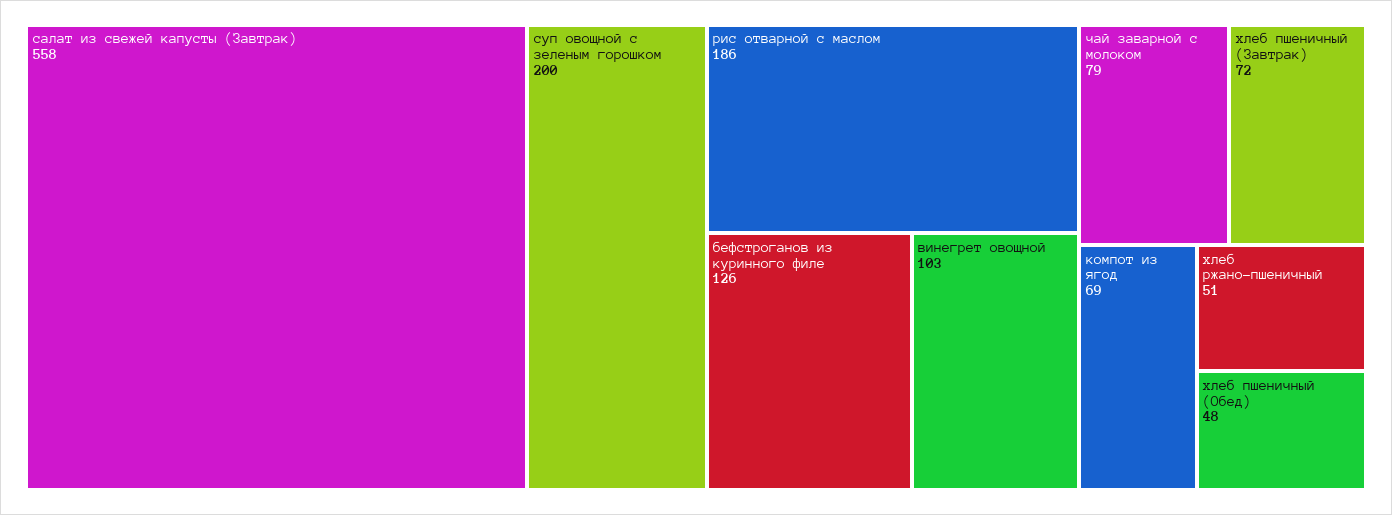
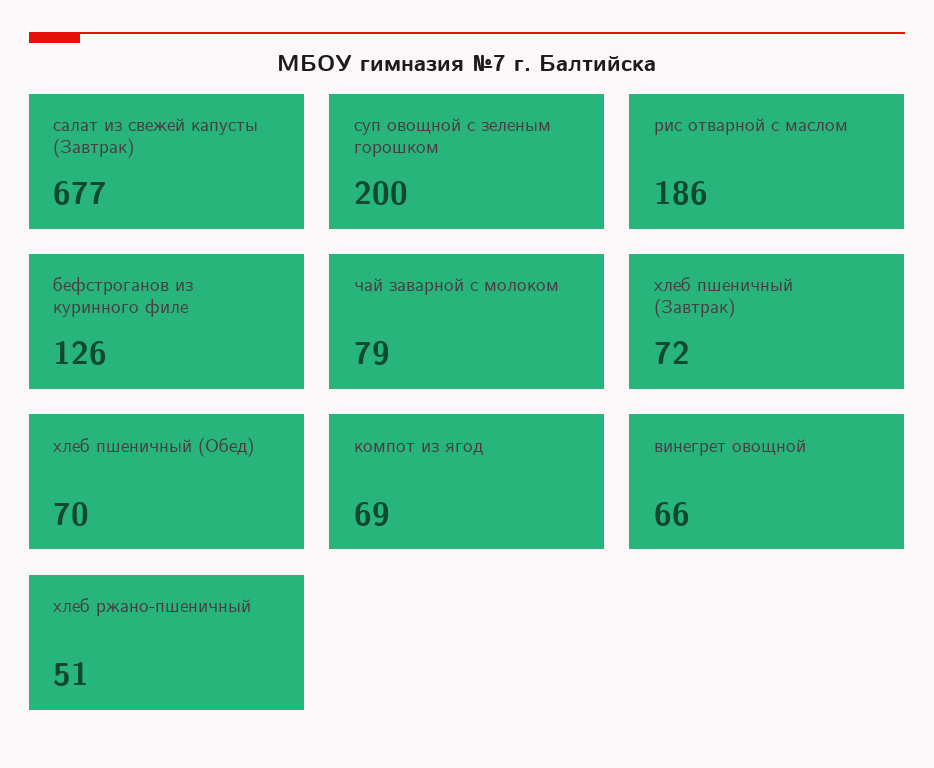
салат из свежей капусты (Завтрак): 558 -> 677
винегрет овощной: 103 -> 66
хлеб пшеничный (Обед): 48 -> 70

